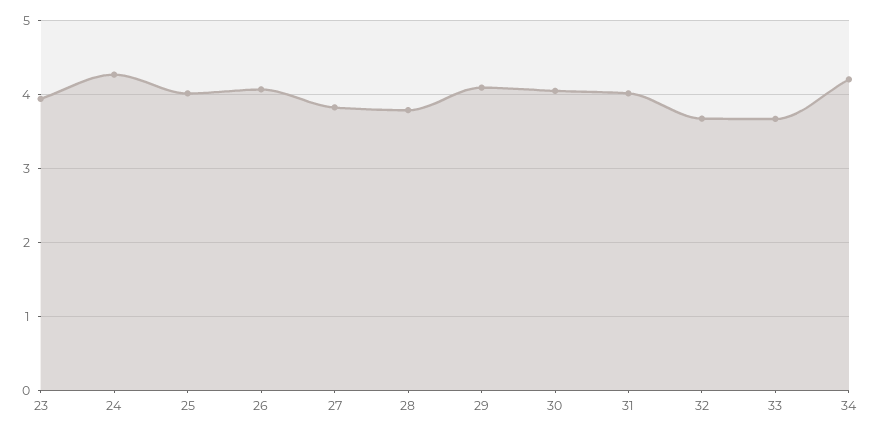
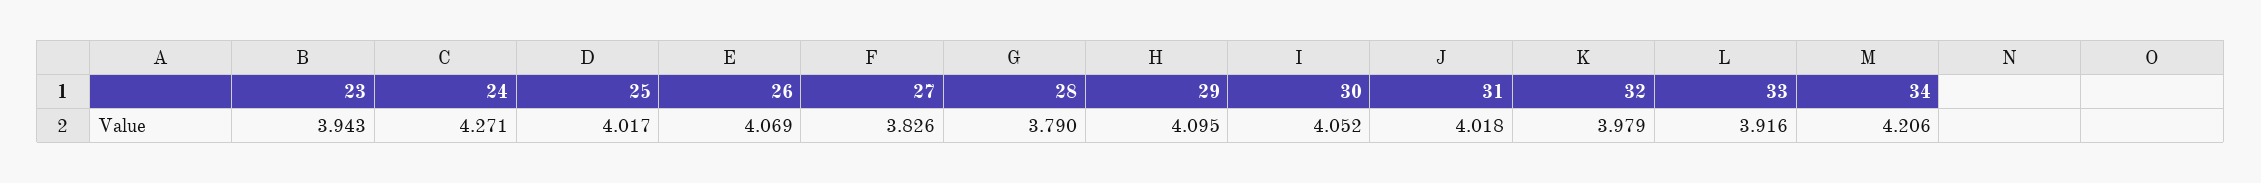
32: 3.7 -> 3.979
33: 3.7 -> 3.916

